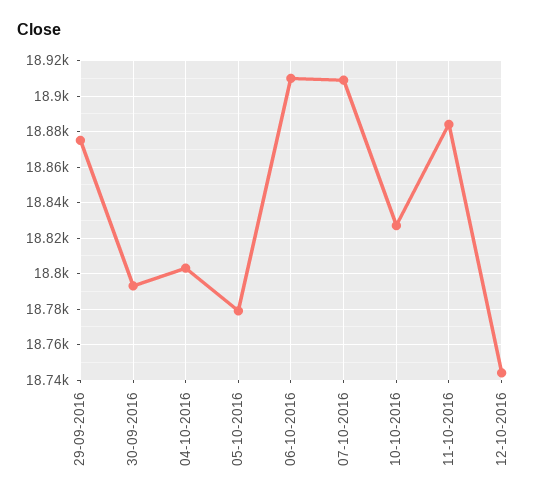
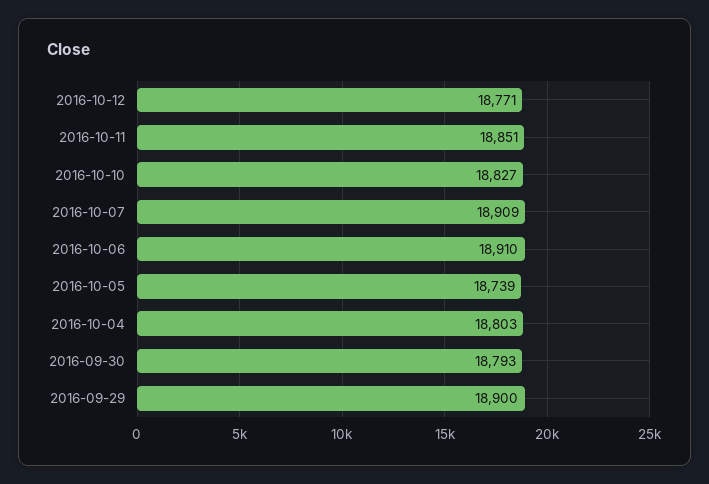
29-09-2016: 18875 -> 18900
05-10-2016: 18780 -> 18739
11-10-2016: 18885 -> 18851
12-10-2016: 18745 -> 18771

